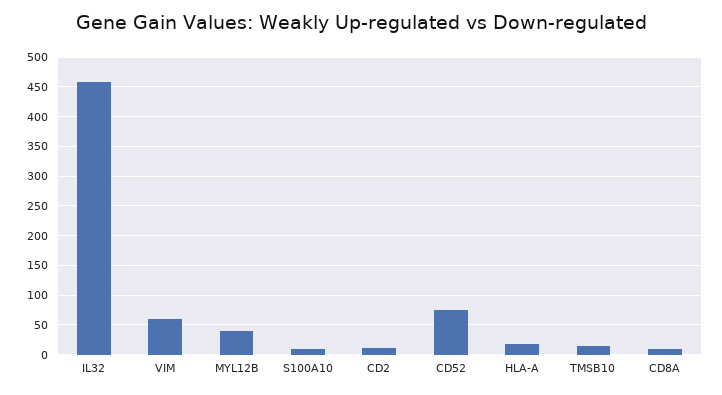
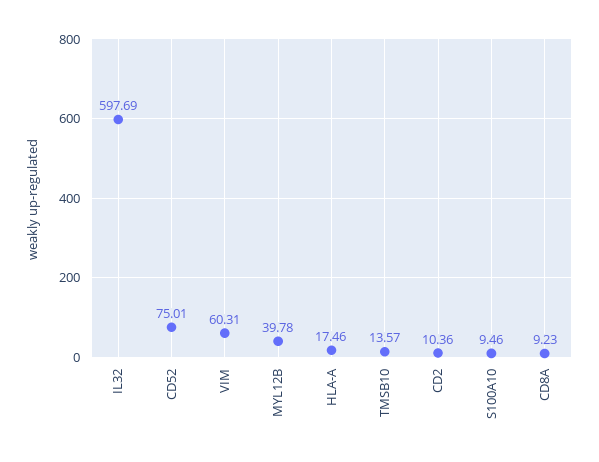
IL32: 450 -> 597.69

